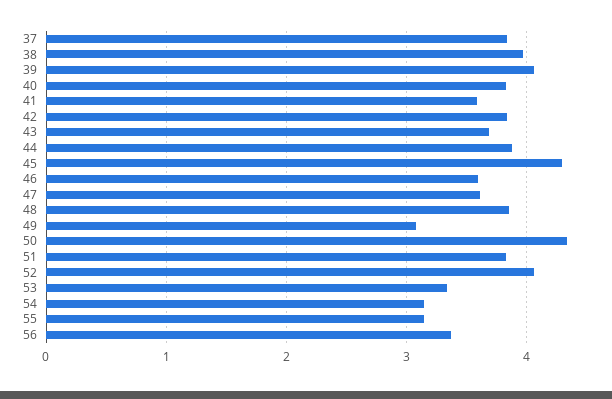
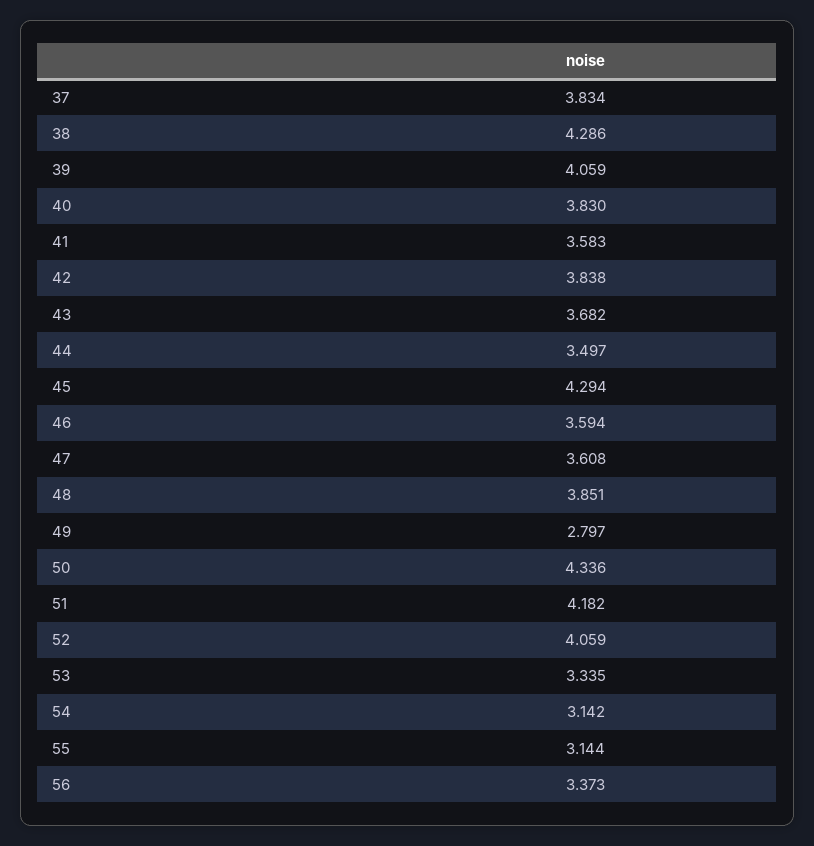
38: 4 -> 4.286
44: 3.9 -> 3.497
49: 3.1 -> 2.797
51: 3.8 -> 4.182

